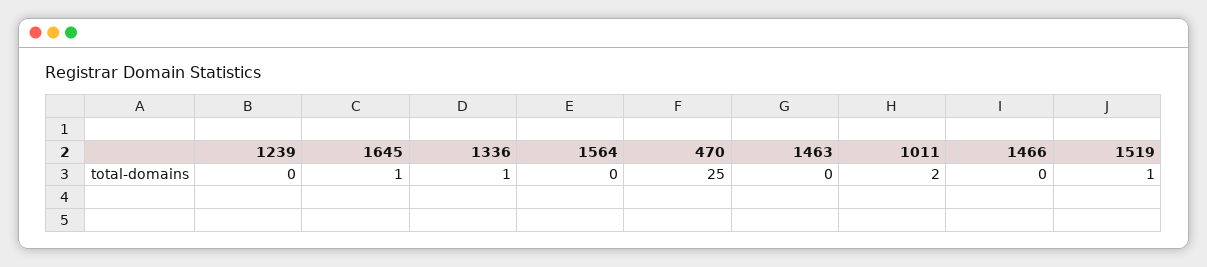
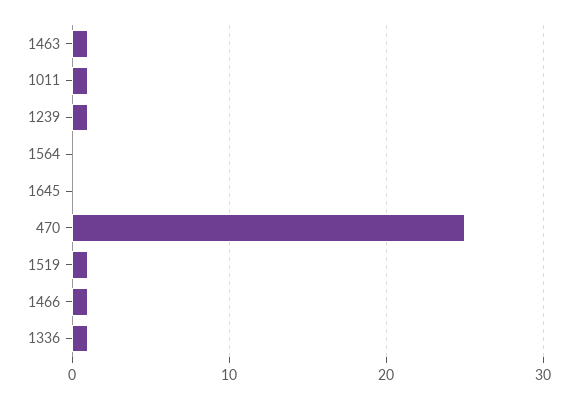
1239: 0 -> 1
1645: 1 -> 0
1463: 0 -> 1
1011: 2 -> 1
1466: 0 -> 1

